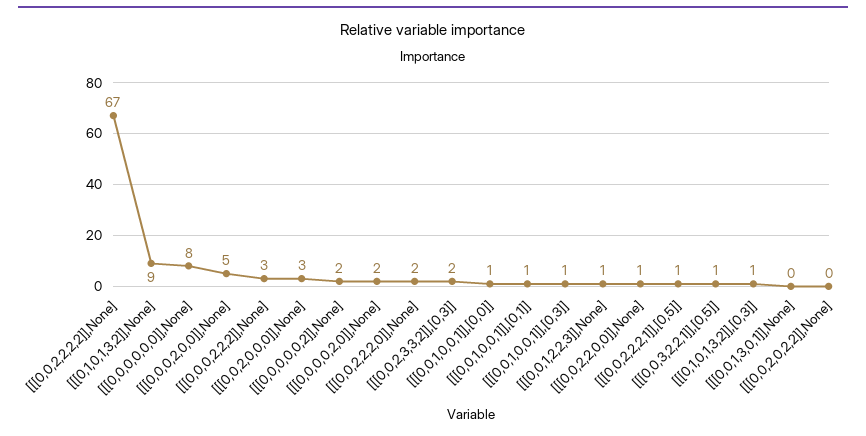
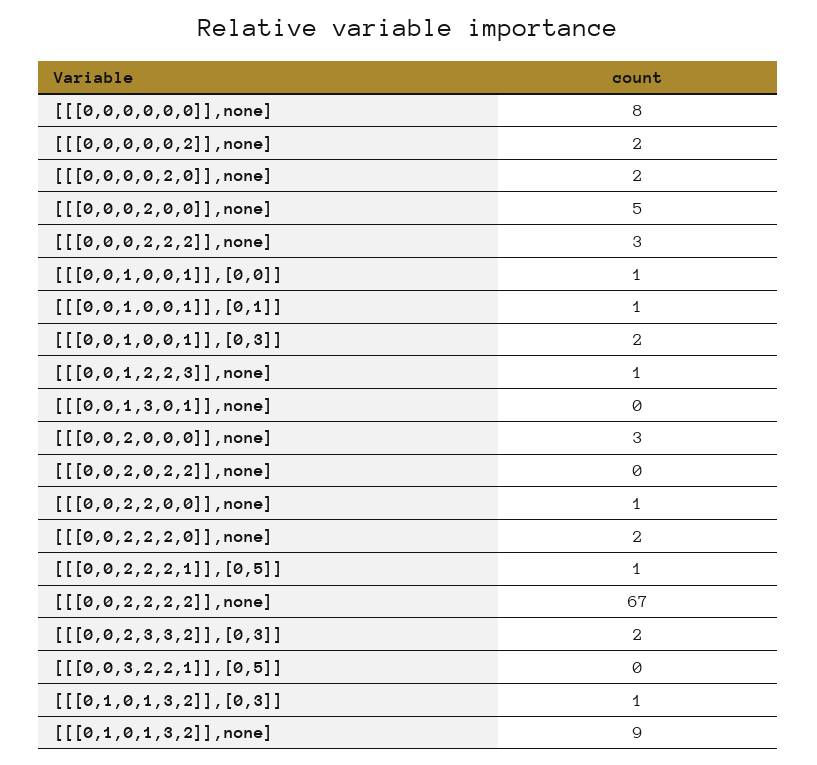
[[[0,0,1,0,0,1]],[0,3]]: 1 -> 2
[[[0,0,3,2,2,1]],[0,5]]: 1 -> 0

